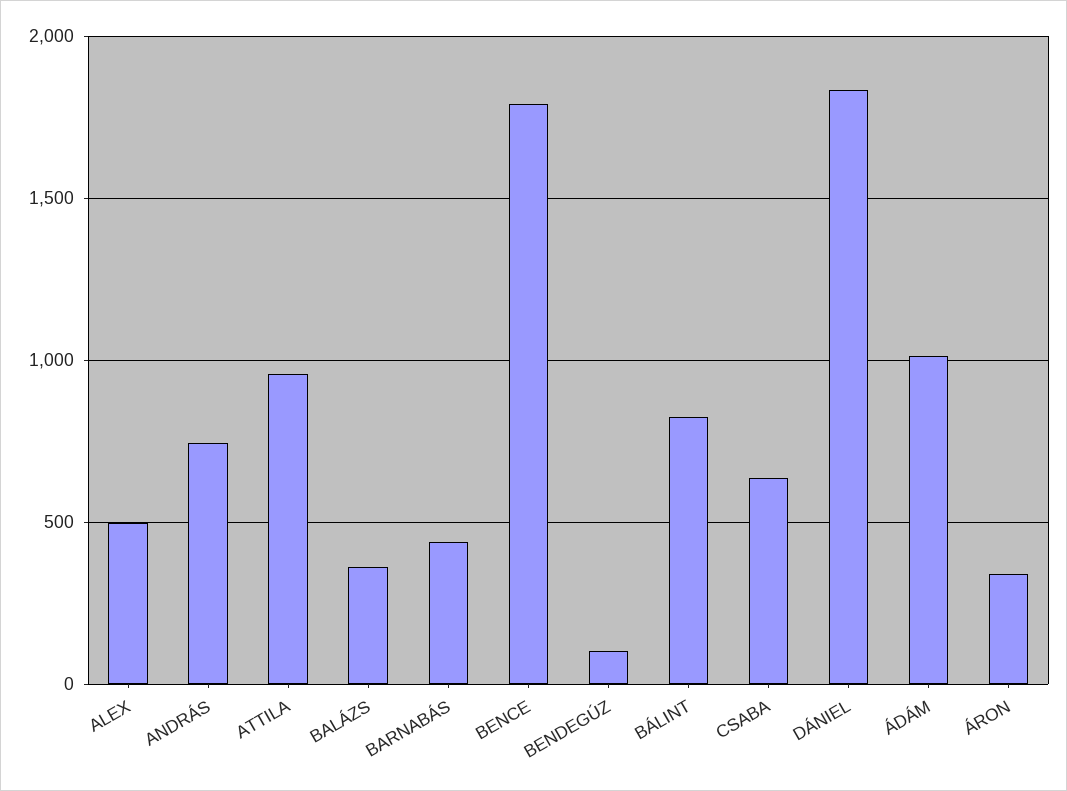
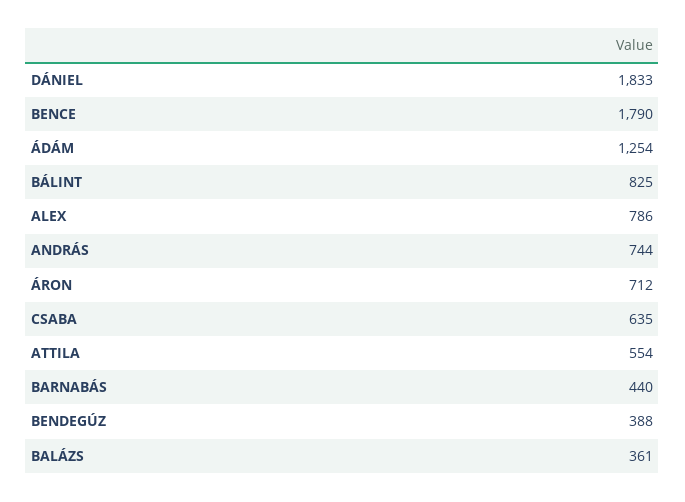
ALEX: 500 -> 786
ATTILA: 950 -> 554
BENDEGÚZ: 100 -> 388
ÁDÁM: 1000 -> 1254
ÁRON: 350 -> 712

